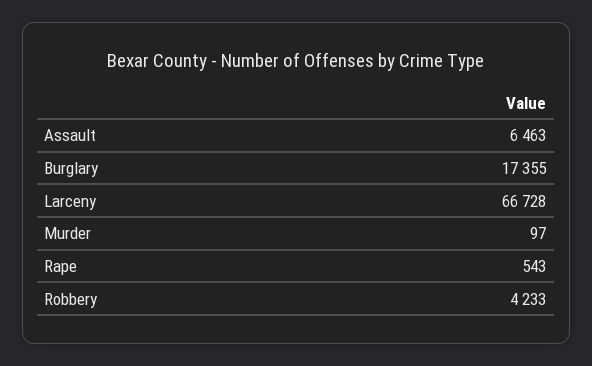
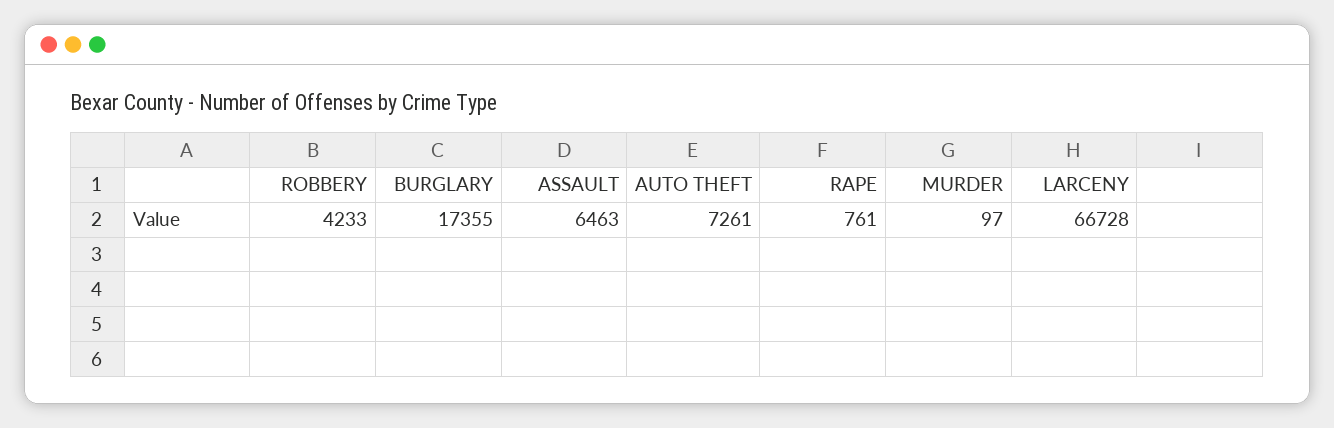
Rape: 543 -> 761
AUTO THEFT: none -> 7261

